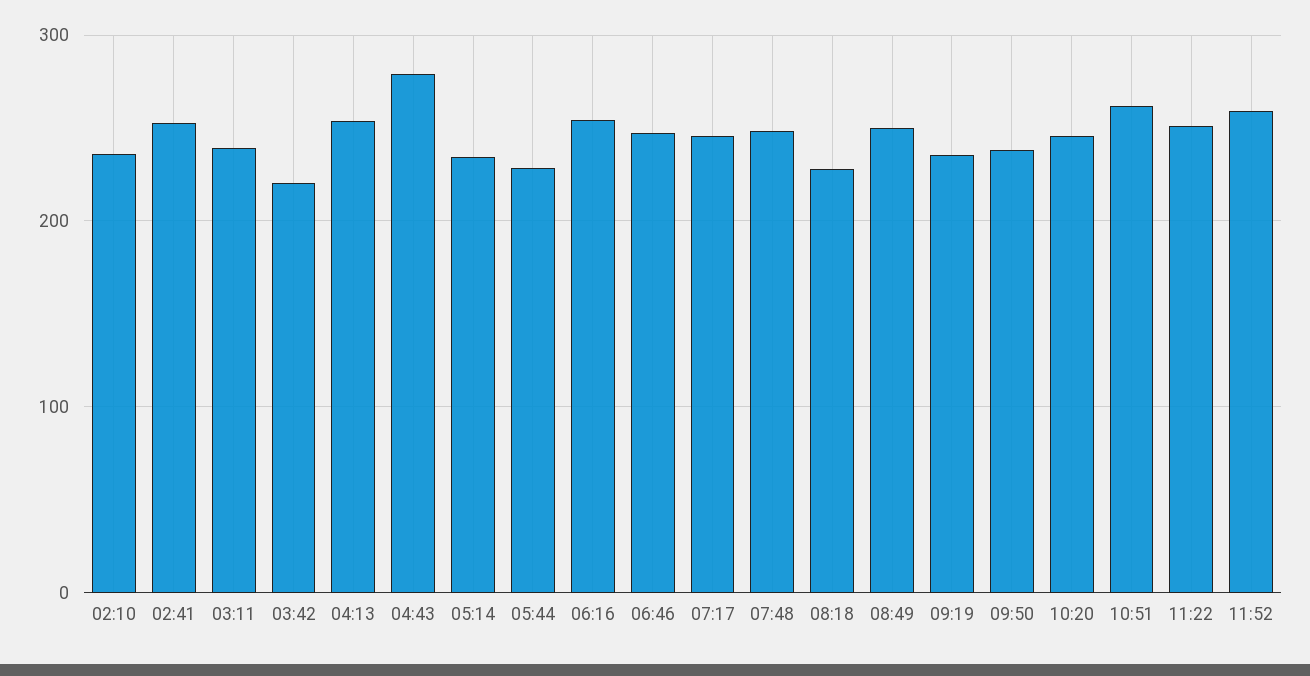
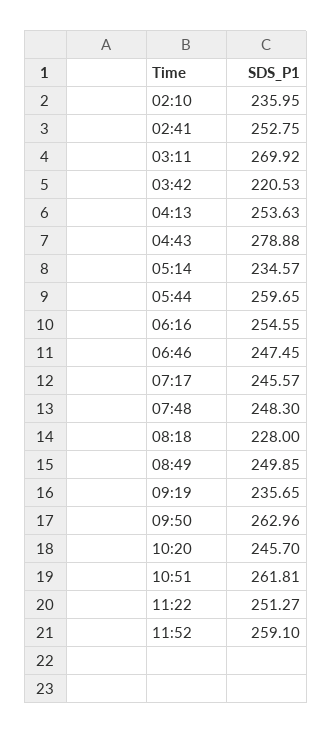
03:11: 240 -> 269.92
05:44: 230 -> 259.65
09:50: 240 -> 262.96

